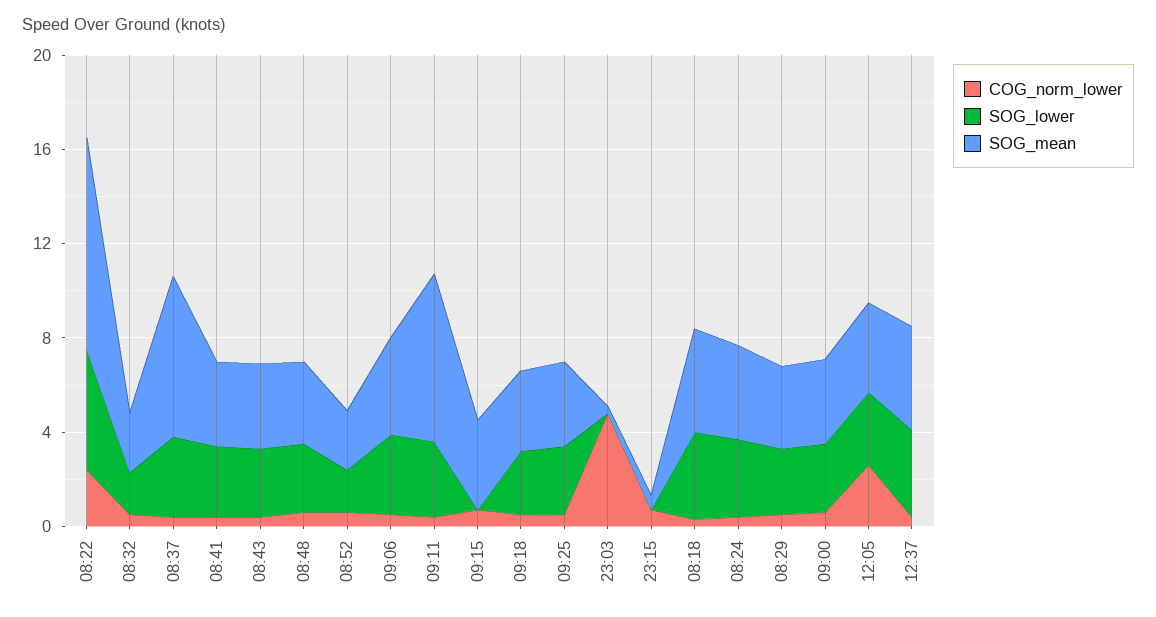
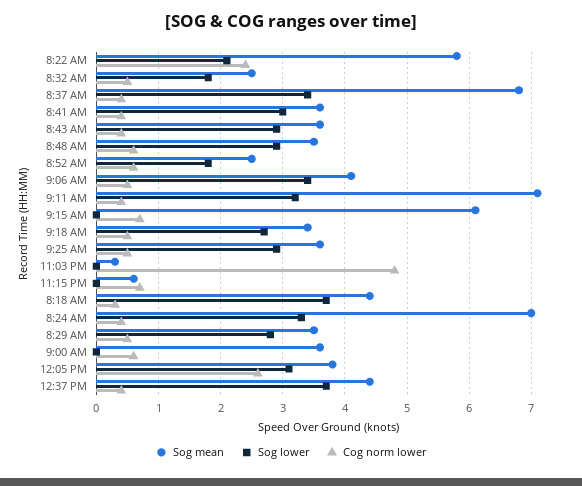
SOG_lower, 08:22: 5 -> 2.1
SOG_mean, 08:22: 9 -> 5.8
SOG_mean, 09:15: 4 -> 6.1
SOG_mean, 08:24: 4 -> 7
SOG_lower, 09:00: 3 -> 0

